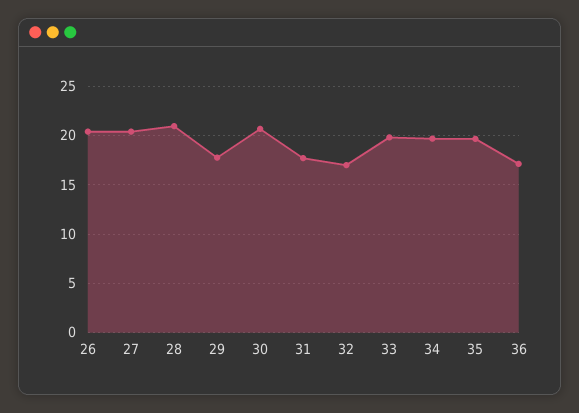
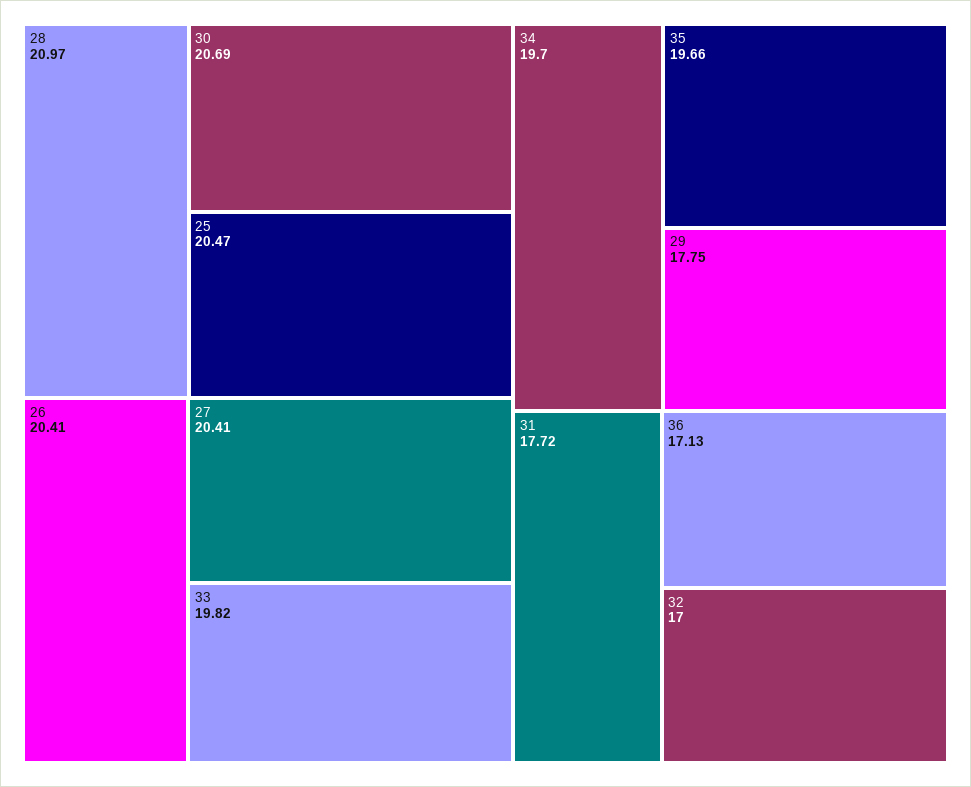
25: none -> 20.47

